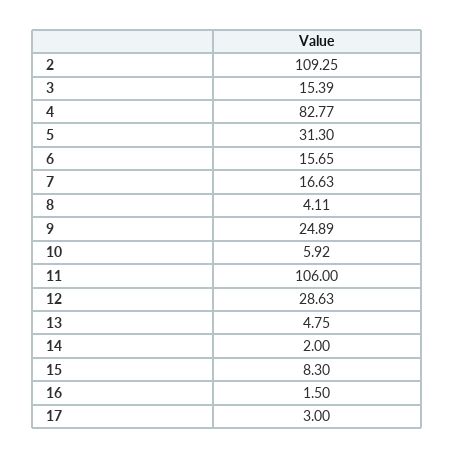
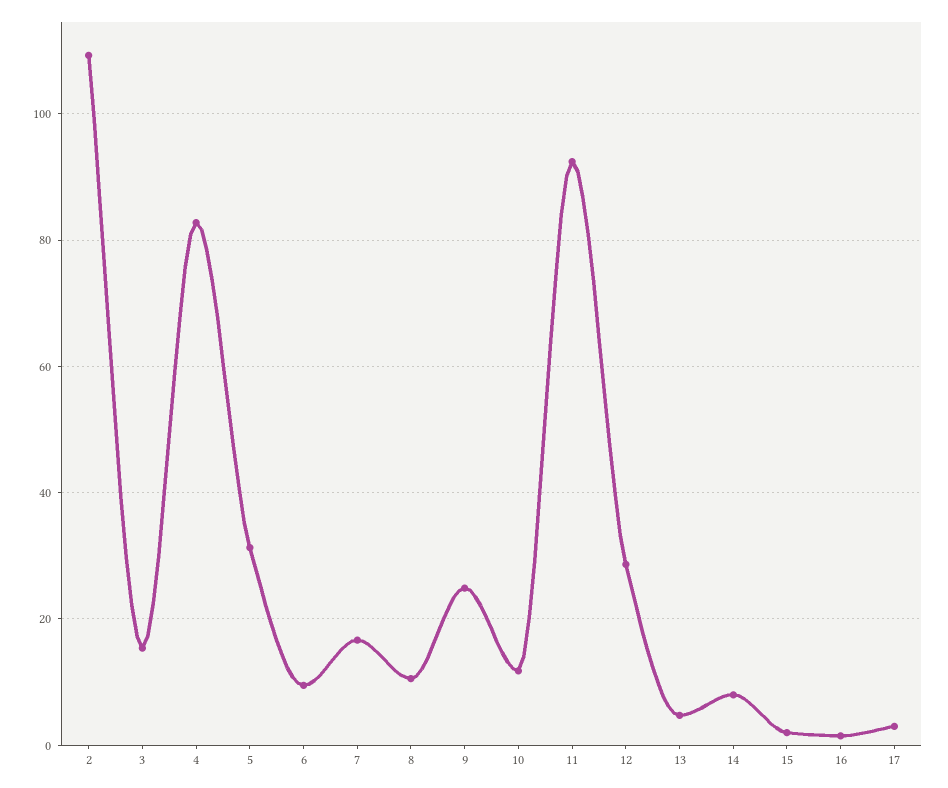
6: 15.65 -> 10
8: 4.11 -> 10
10: 5.92 -> 12
11: 106 -> 92
14: 2 -> 8
15: 8.3 -> 2

